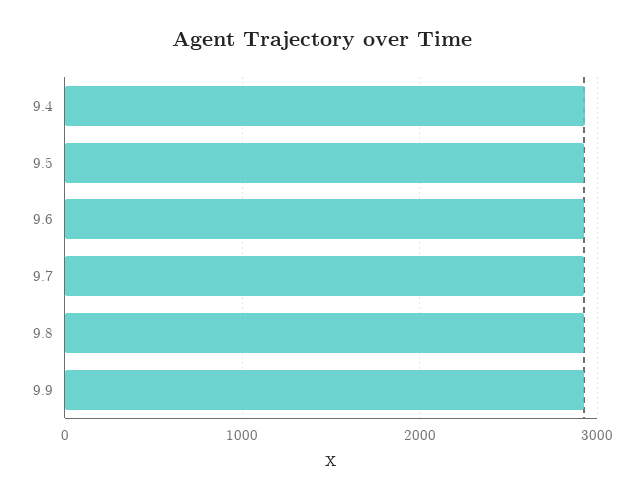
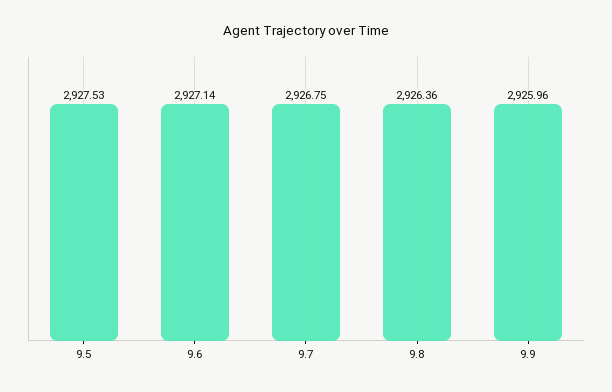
9.4: 2900 -> none

